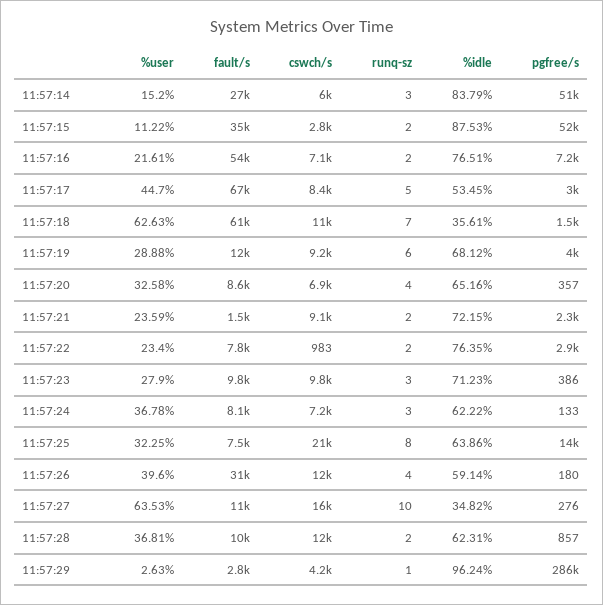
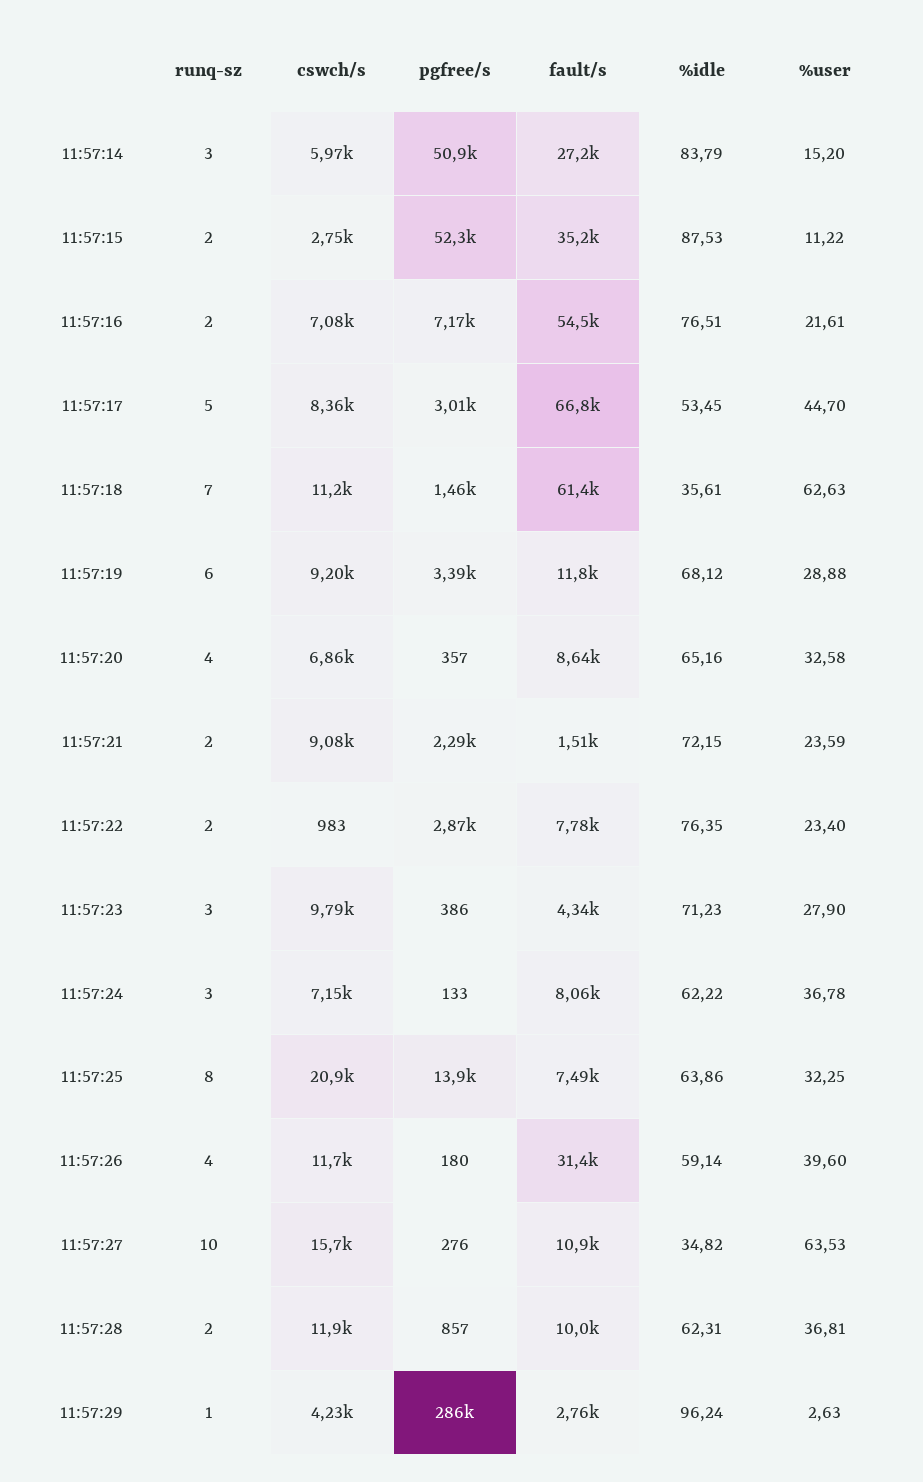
pgfree/s, 11:57:19: 4000 -> 3390
fault/s, 11:57:23: 9800 -> 4340

